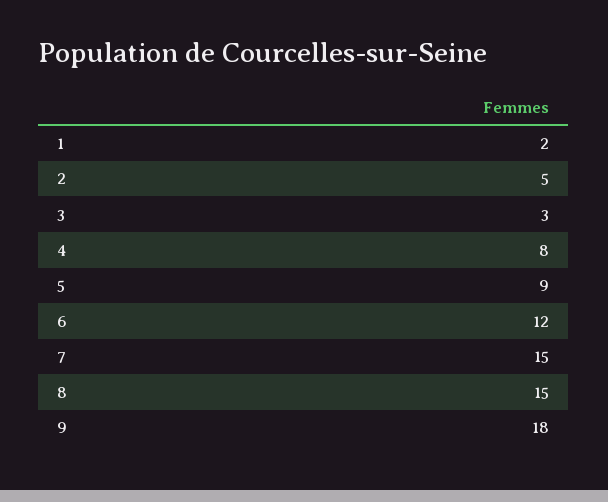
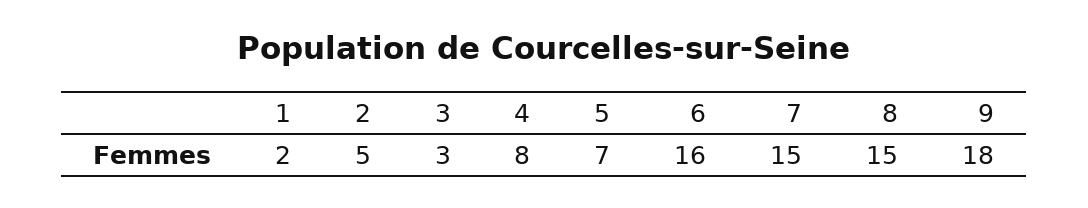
5: 9 -> 7
6: 12 -> 16

